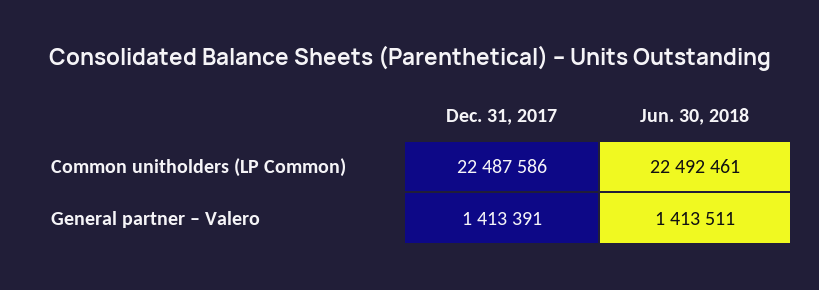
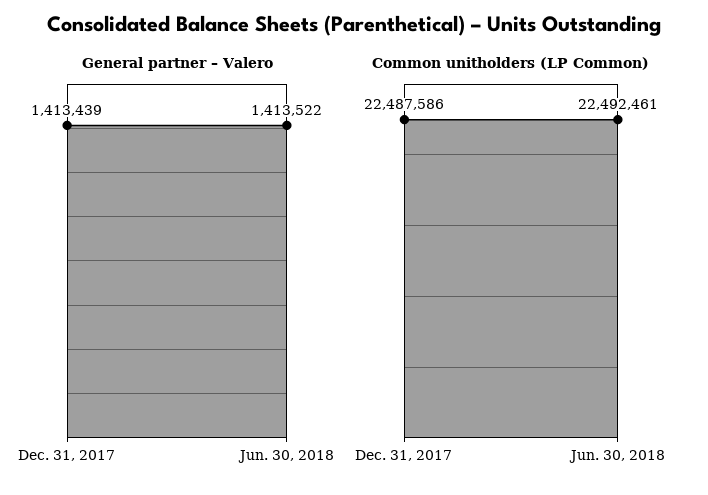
General partner – Valero, Dec. 31, 2017: 1413391 -> 1413439
General partner – Valero, Jun. 30, 2018: 1413511 -> 1413522

